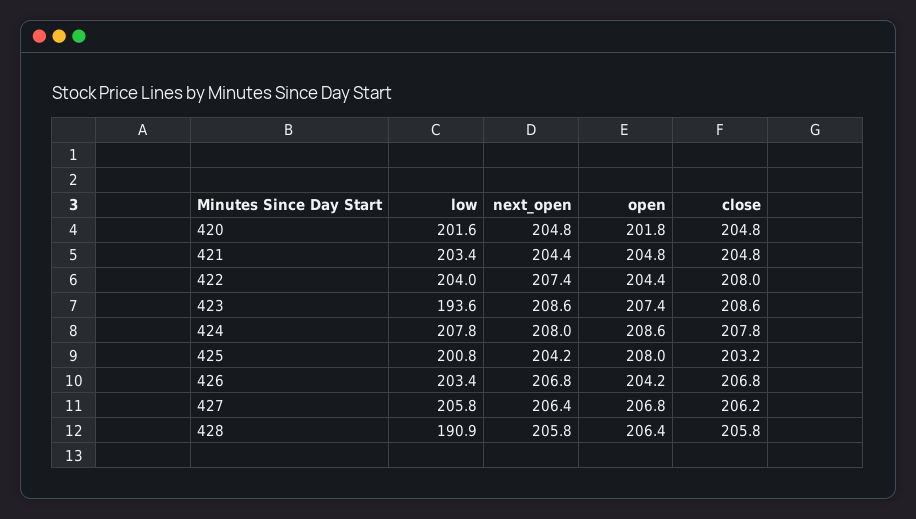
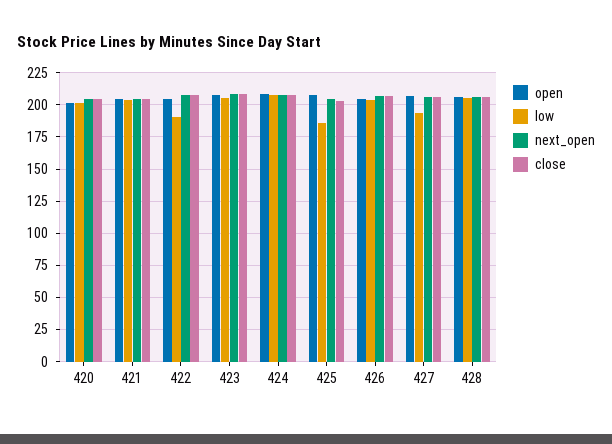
low, 422: 204 -> 190
low, 423: 193.6 -> 205
low, 425: 200.8 -> 185
low, 427: 205.8 -> 195
low, 428: 190.9 -> 205

